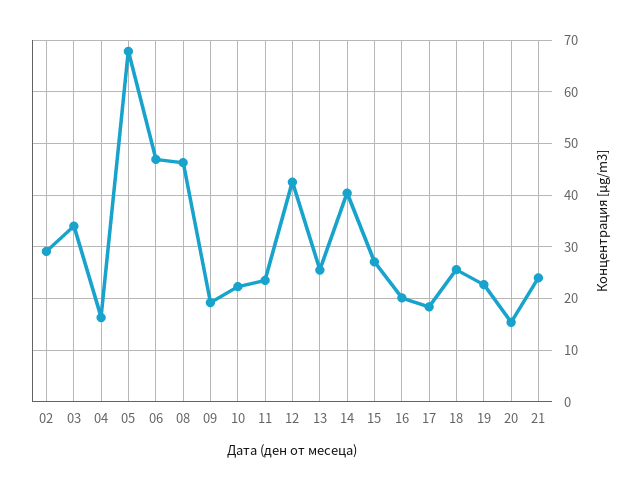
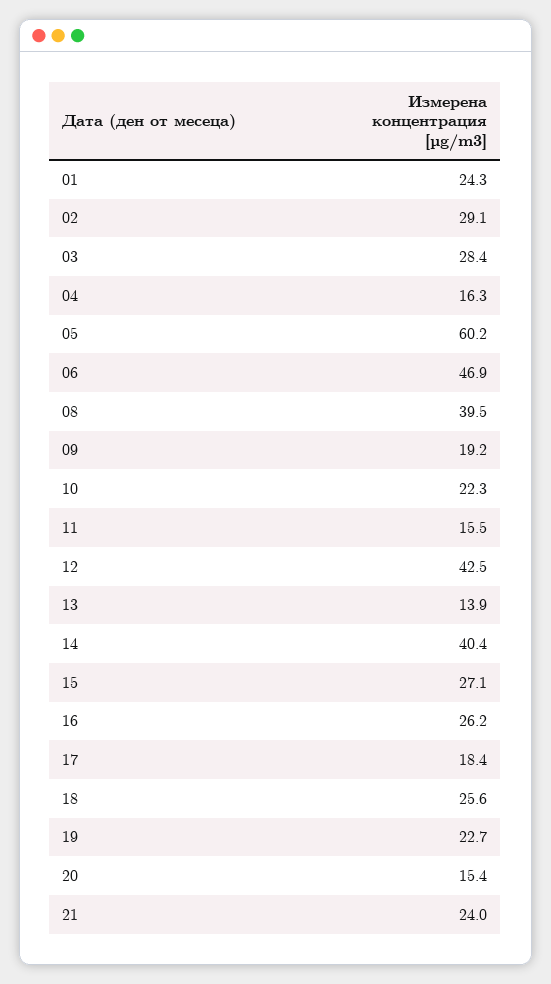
03: 34 -> 28.4
05: 68 -> 60.2
08: 46 -> 39.5
11: 24 -> 15.5
13: 26 -> 13.9
16: 20 -> 26.2
01: none -> 24.3

